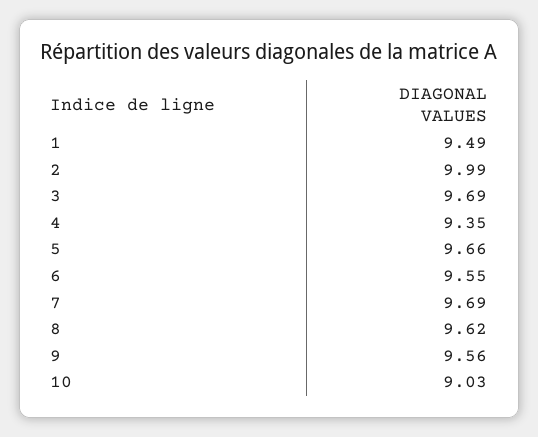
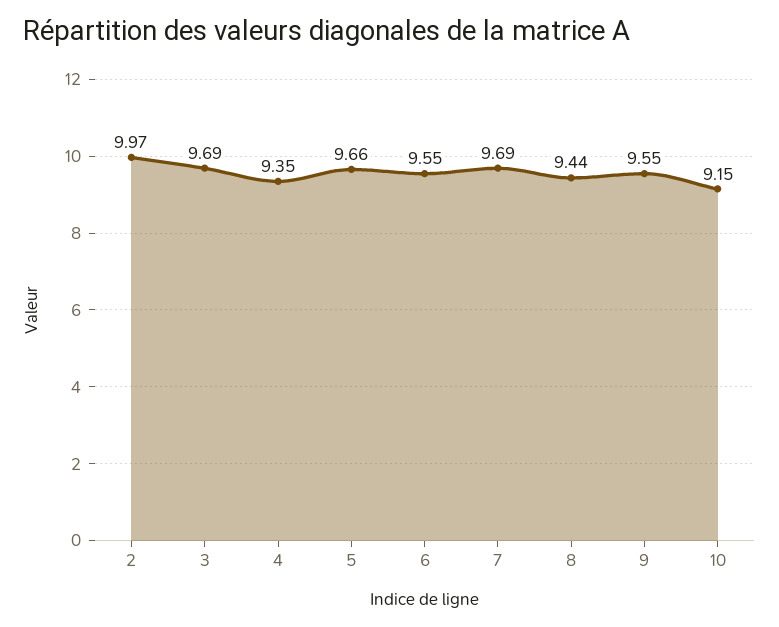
1: 9.49 -> none
2: 9.99 -> 9.97
8: 9.62 -> 9.44
9: 9.56 -> 9.55
10: 9.03 -> 9.15

